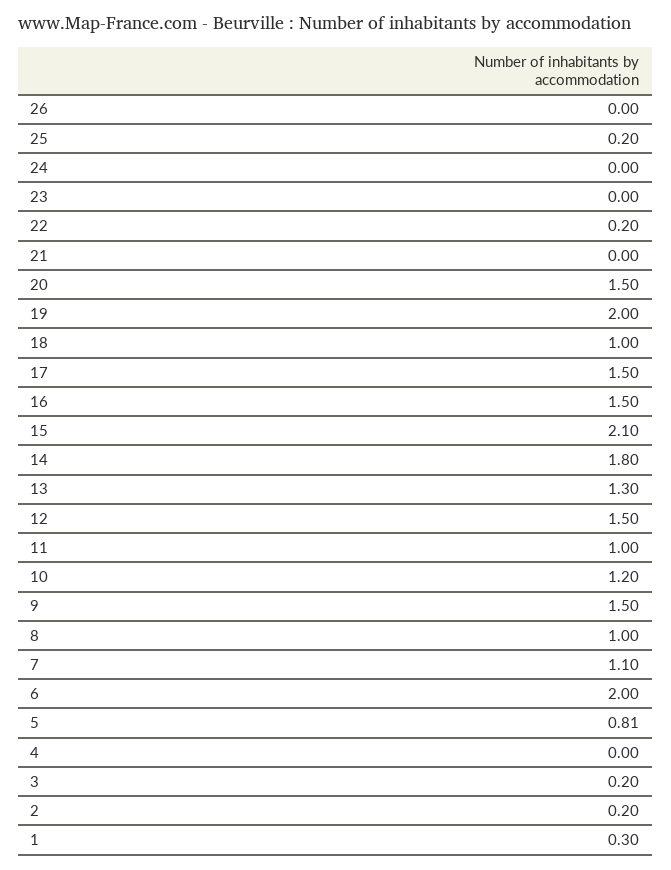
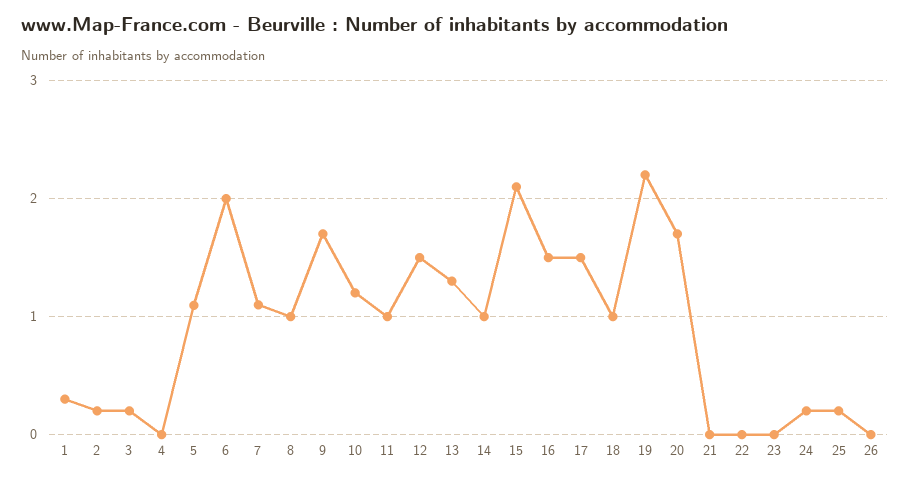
24: 0 -> 0.2
22: 0.2 -> 0
20: 1.5 -> 1.7
19: 2 -> 2.2
14: 1.8 -> 1
9: 1.5 -> 1.7
5: 0.81 -> 1.1

